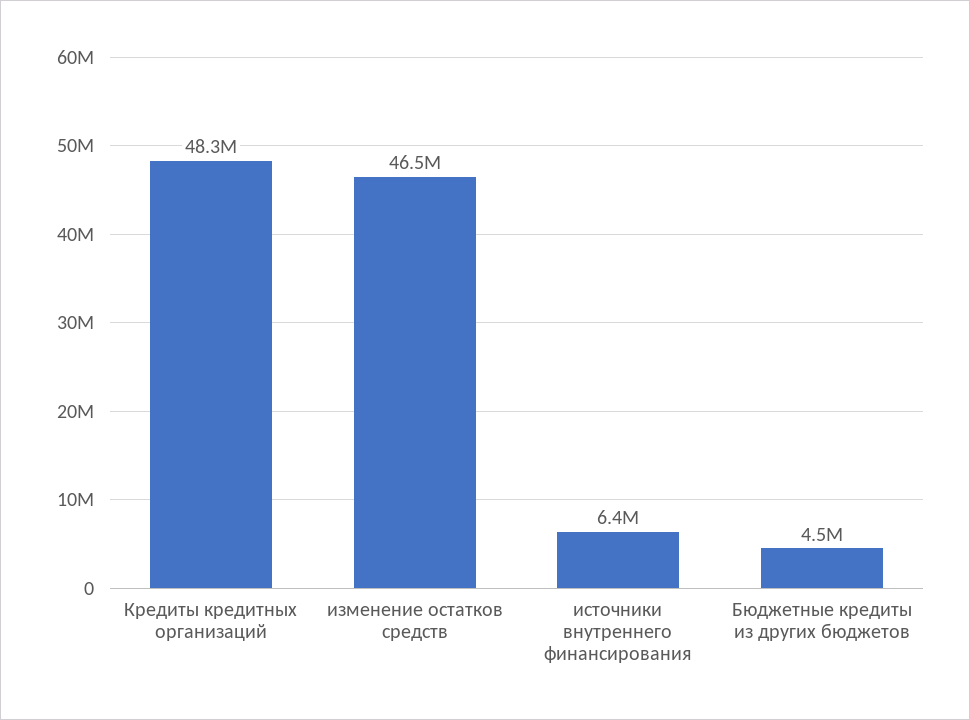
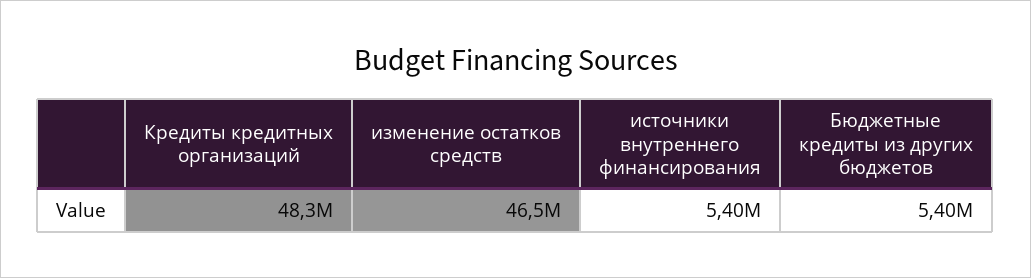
источники внутреннего финансирования: 6400000 -> 5400000
Бюджетные кредиты из других бюджетов: 4500000 -> 5400000

